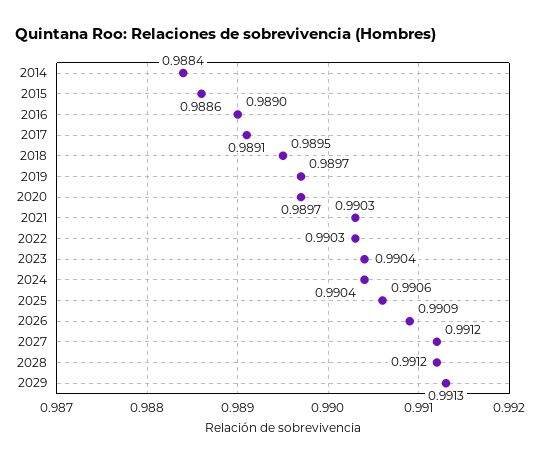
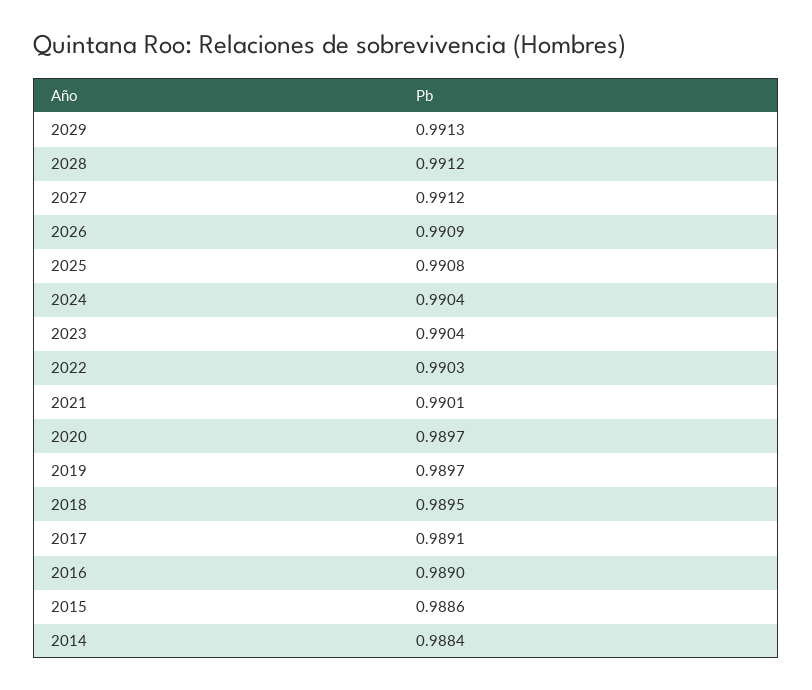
2021: 0.9903 -> 0.9901
2025: 0.9906 -> 0.9908

